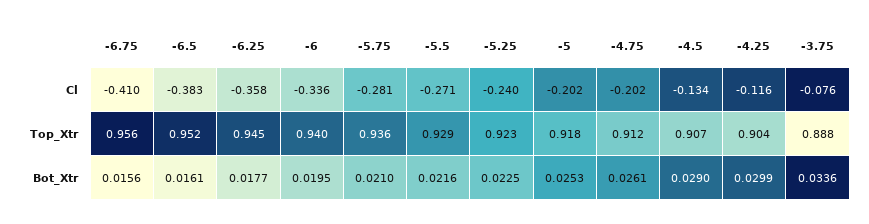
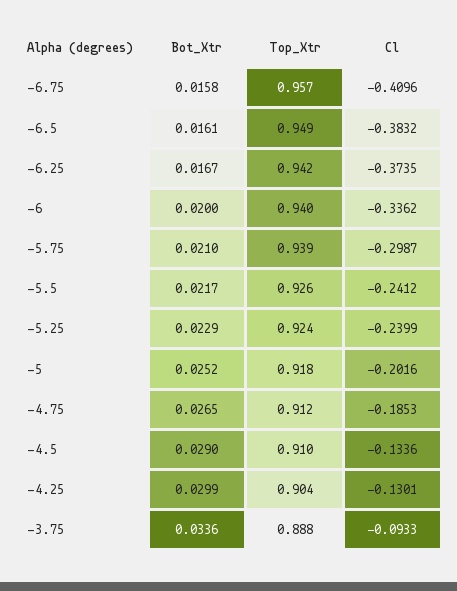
-6.25, Cl: -0.358 -> -0.3735
-5.75, Cl: -0.281 -> -0.2987
-5.5, Cl: -0.271 -> -0.2412
-4.75, Cl: -0.202 -> -0.1853
-4.25, Cl: -0.116 -> -0.1301
-3.75, Cl: -0.076 -> -0.0933
-6.75, Top_Xtr: 0.956 -> 0.957
-6.5, Top_Xtr: 0.952 -> 0.949
-6.25, Top_Xtr: 0.945 -> 0.942
-5.75, Top_Xtr: 0.936 -> 0.939
-5.5, Top_Xtr: 0.929 -> 0.926
-5.25, Top_Xtr: 0.923 -> 0.924
-4.5, Top_Xtr: 0.907 -> 0.91
-6.75, Bot_Xtr: 0.0156 -> 0.0158
-6.25, Bot_Xtr: 0.0177 -> 0.0167
-6, Bot_Xtr: 0.0195 -> 0.02
-5.5, Bot_Xtr: 0.0216 -> 0.0217
-5.25, Bot_Xtr: 0.0225 -> 0.0229
-5, Bot_Xtr: 0.0253 -> 0.0252
-4.75, Bot_Xtr: 0.0261 -> 0.0265

